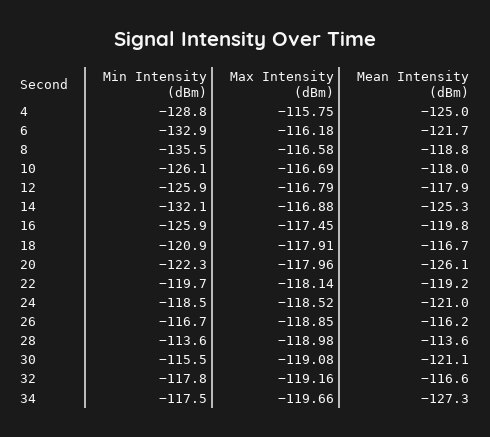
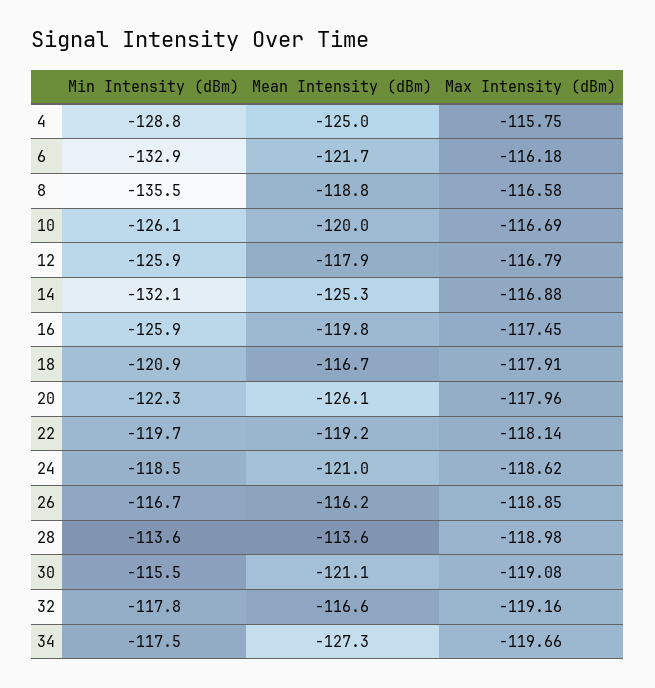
Mean Intensity (dBm), 10: -118 -> -120
Max Intensity (dBm), 24: -118.52 -> -118.62

